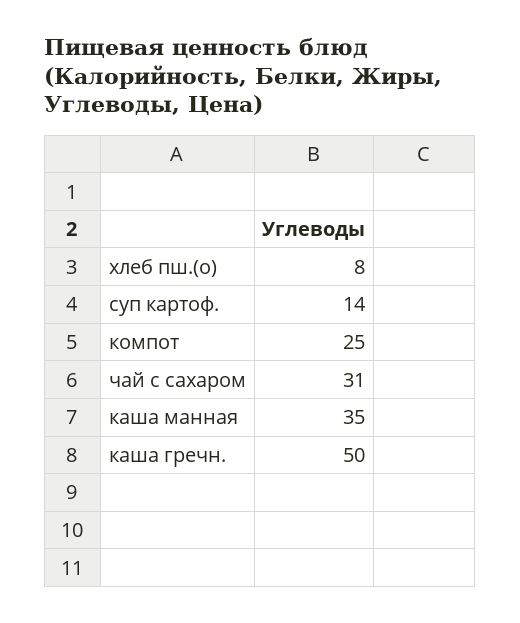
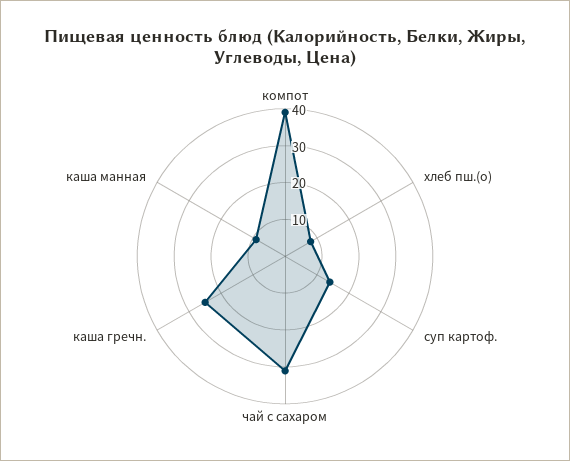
компот: 25 -> 40
каша манная: 35 -> 10
каша гречн.: 50 -> 25

